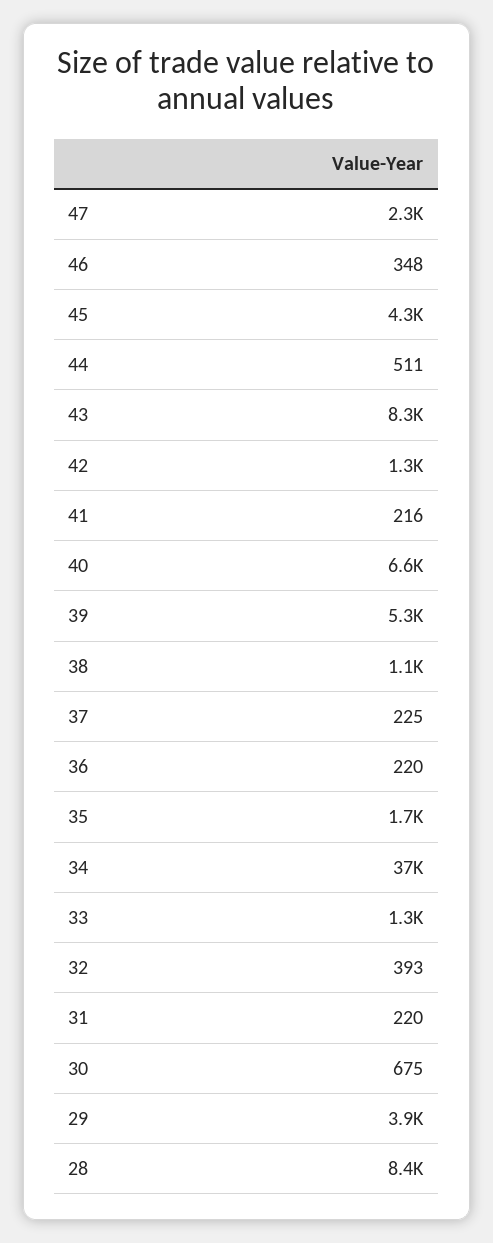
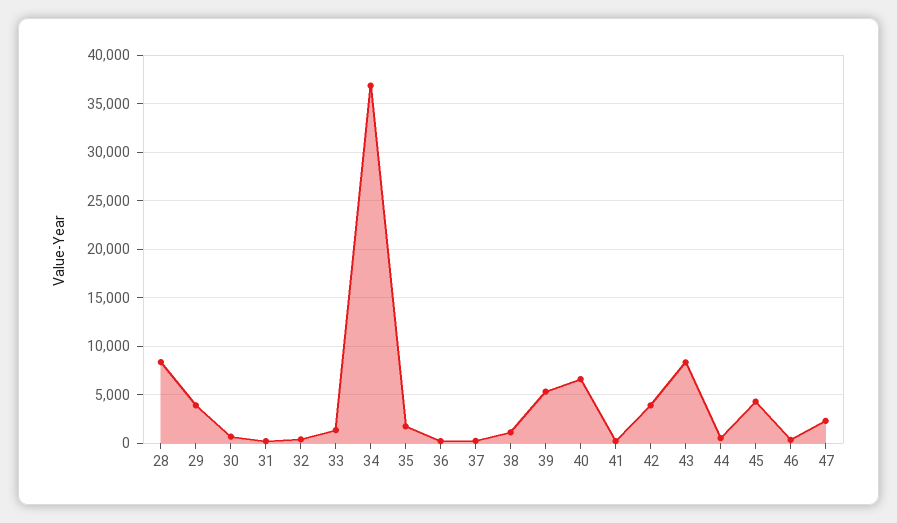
42: 1300 -> 4000

